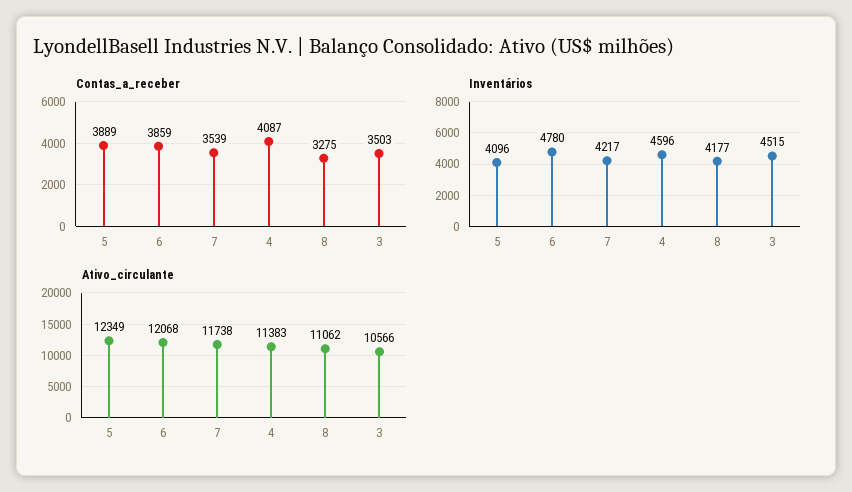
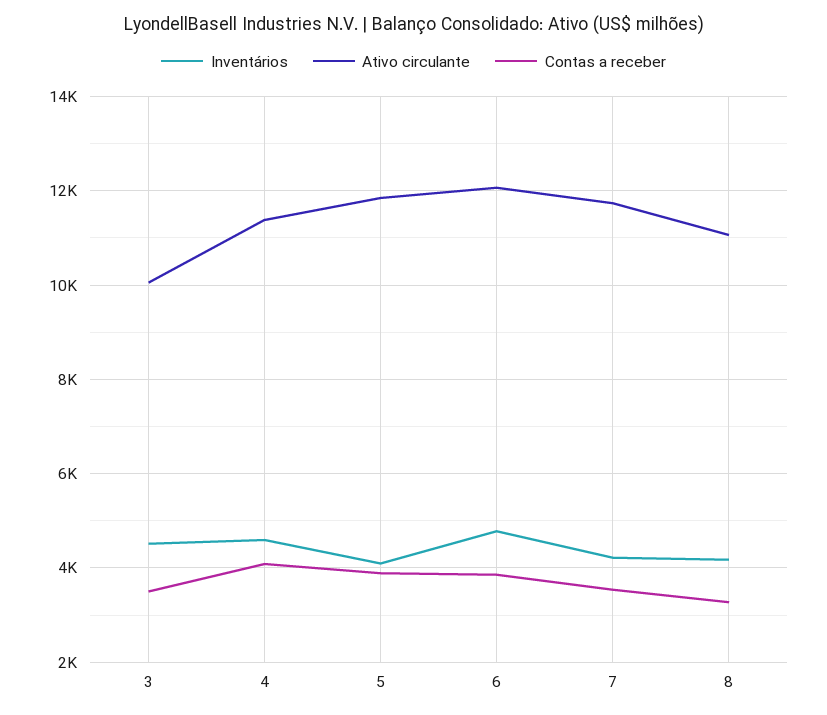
Ativo_circulante, 5: 12349 -> 11800
Ativo_circulante, 3: 10566 -> 10000

